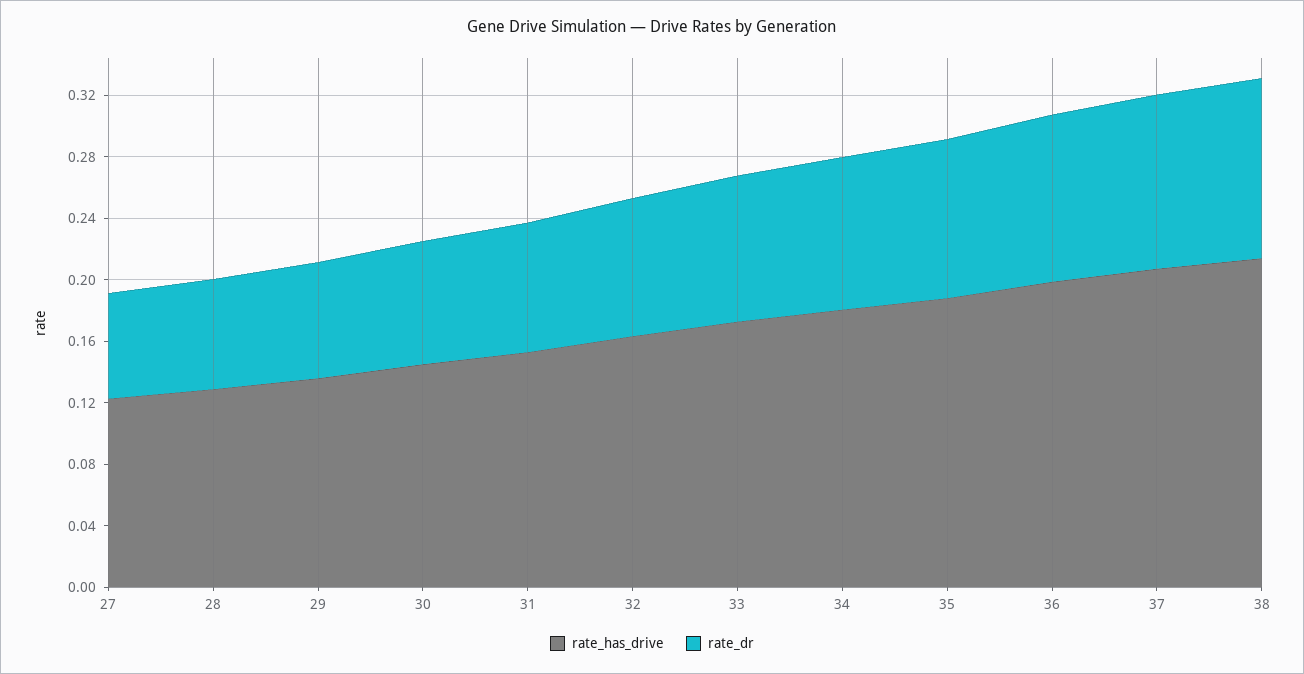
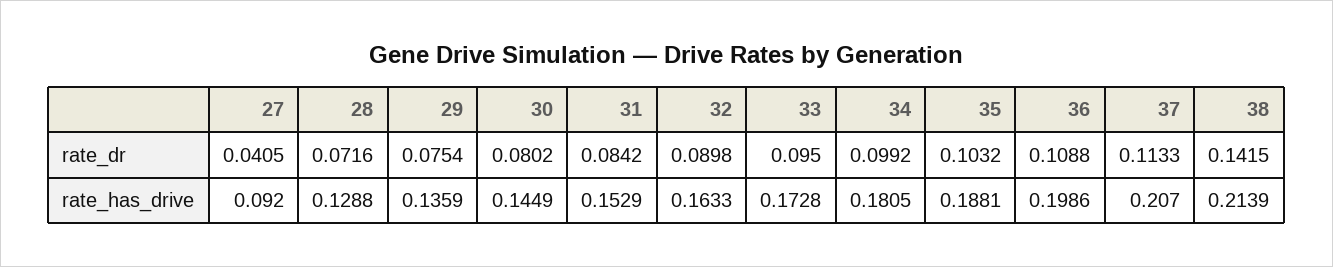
rate_has_drive, 27: 0.12 -> 0.092
rate_dr, 27: 0.07 -> 0.0405
rate_dr, 38: 0.12 -> 0.1415

